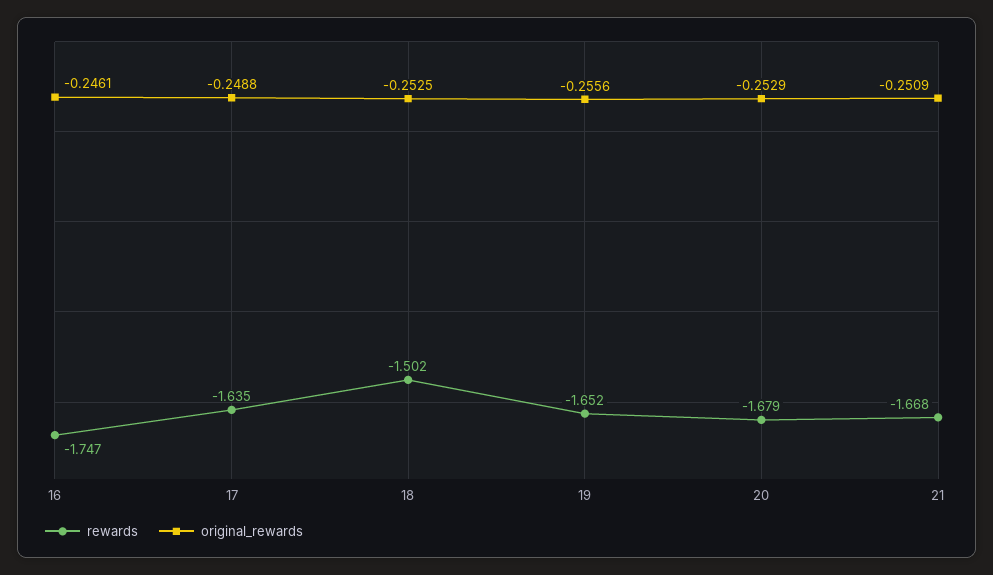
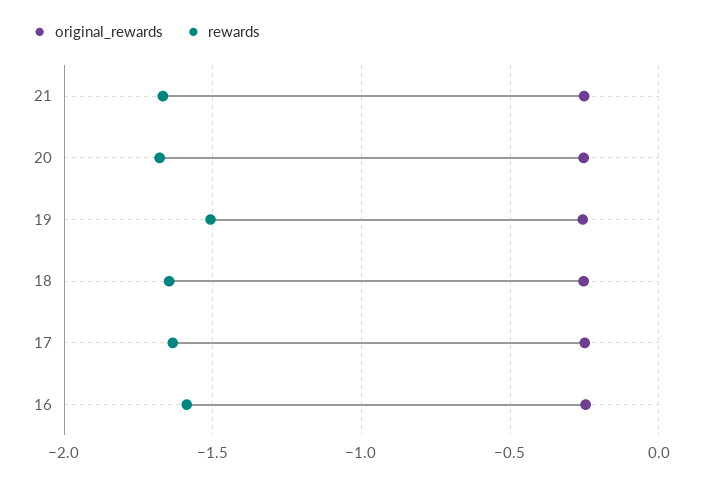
rewards, 16: -1.747 -> -1.6
rewards, 18: -1.502 -> -1.65
rewards, 19: -1.652 -> -1.5

